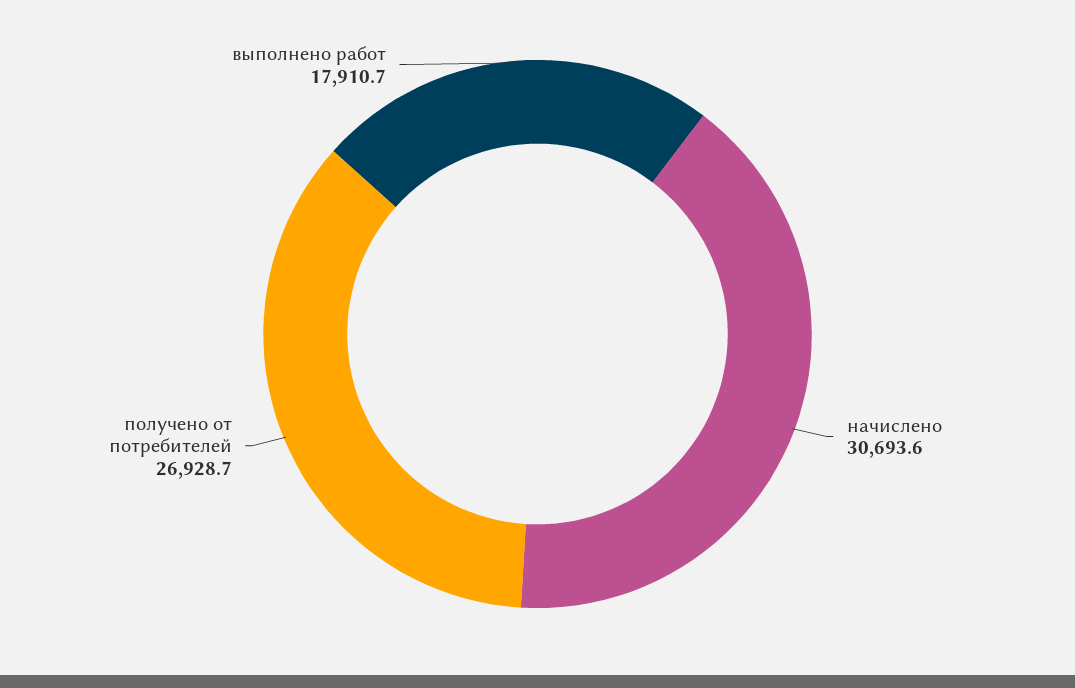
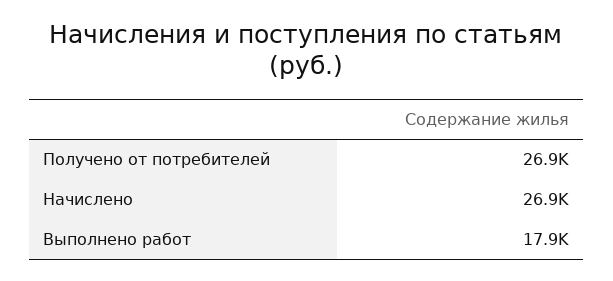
начислено: 30693.6 -> 26900

